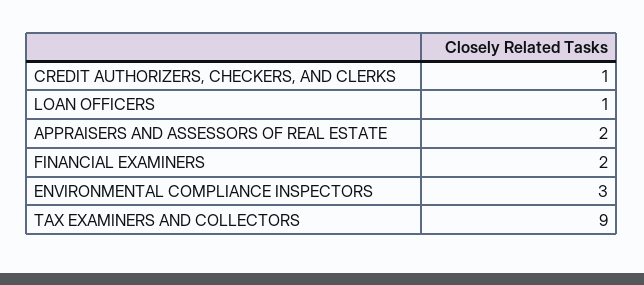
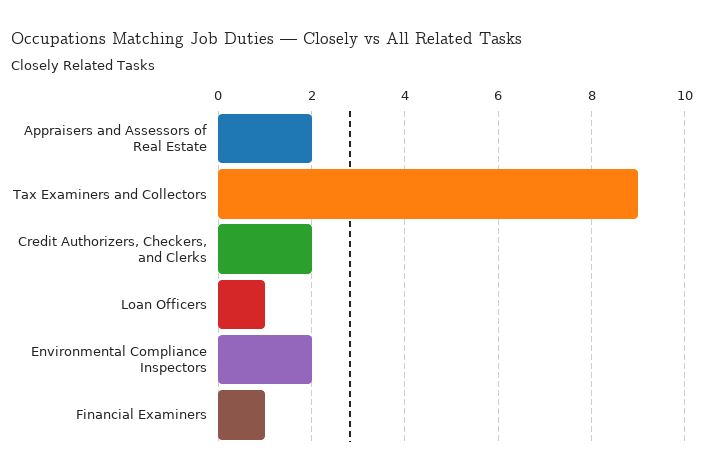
CREDIT AUTHORIZERS, CHECKERS, AND CLERKS: 1 -> 2
FINANCIAL EXAMINERS: 2 -> 1
ENVIRONMENTAL COMPLIANCE INSPECTORS: 3 -> 2

